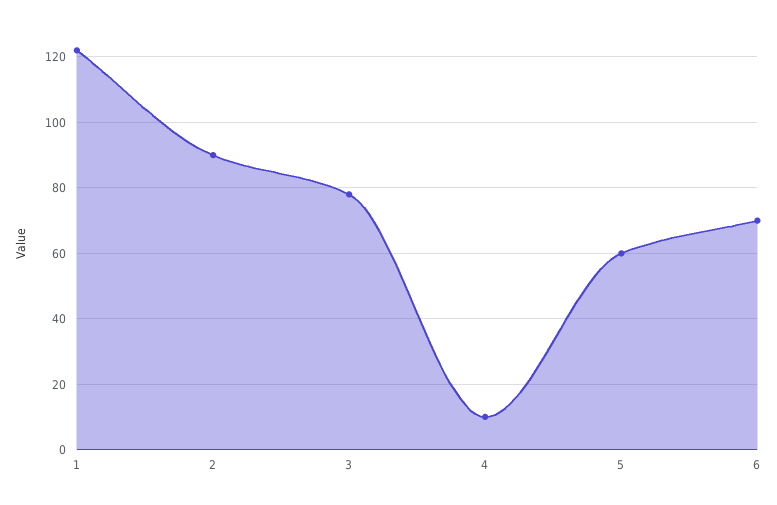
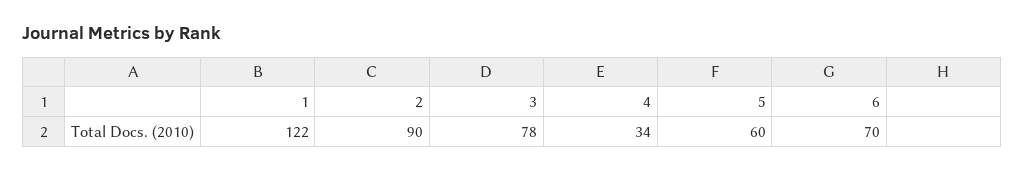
4: 10 -> 34

